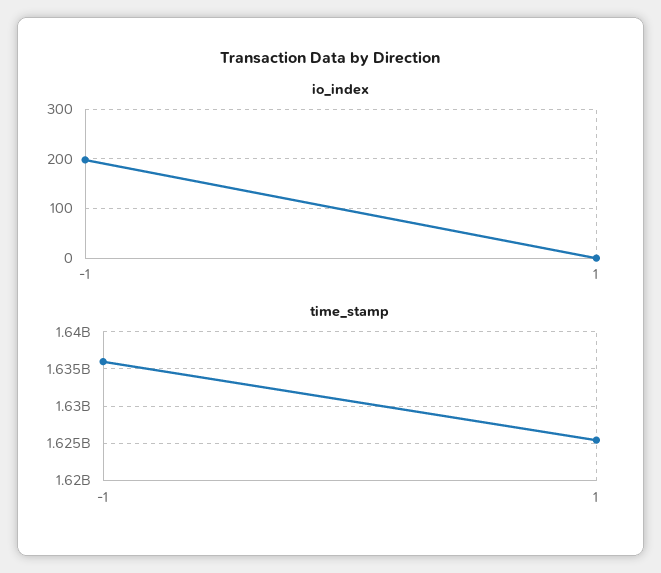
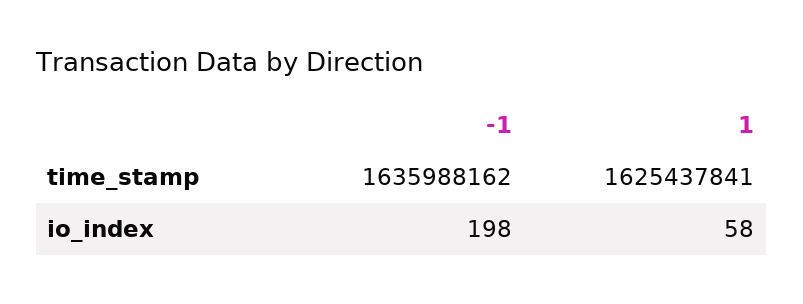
io_index, 1: 0 -> 58

